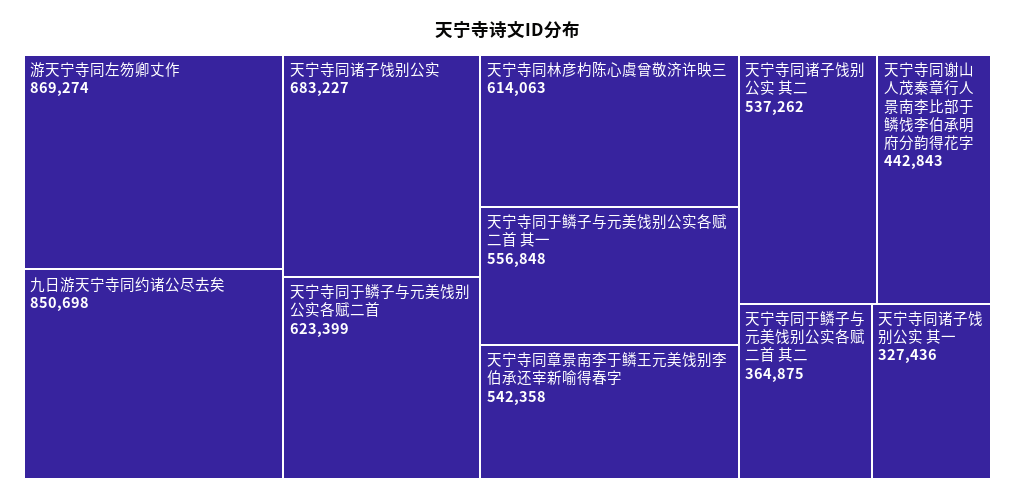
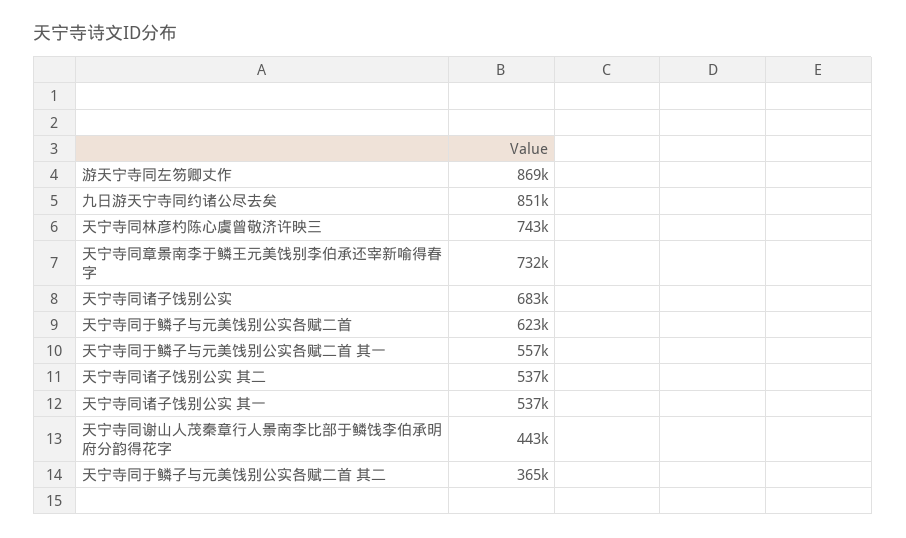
天宁寺同林彦杓陈心虞曾敬济许映三: 614063 -> 743000
天宁寺同章景南李于鳞王元美饯别李伯承还宰新喻得春字: 542358 -> 732000
天宁寺同诸子饯别公实 其一: 327436 -> 537000

